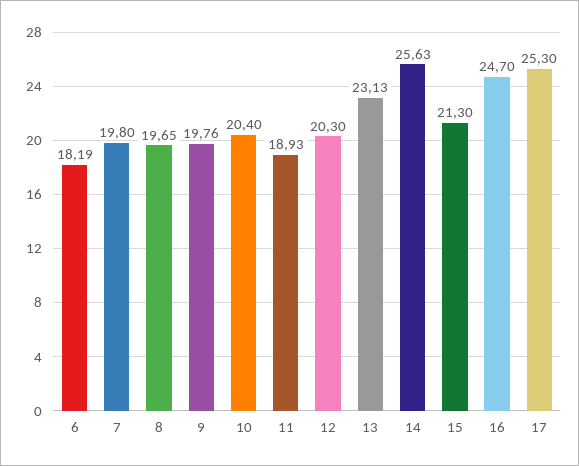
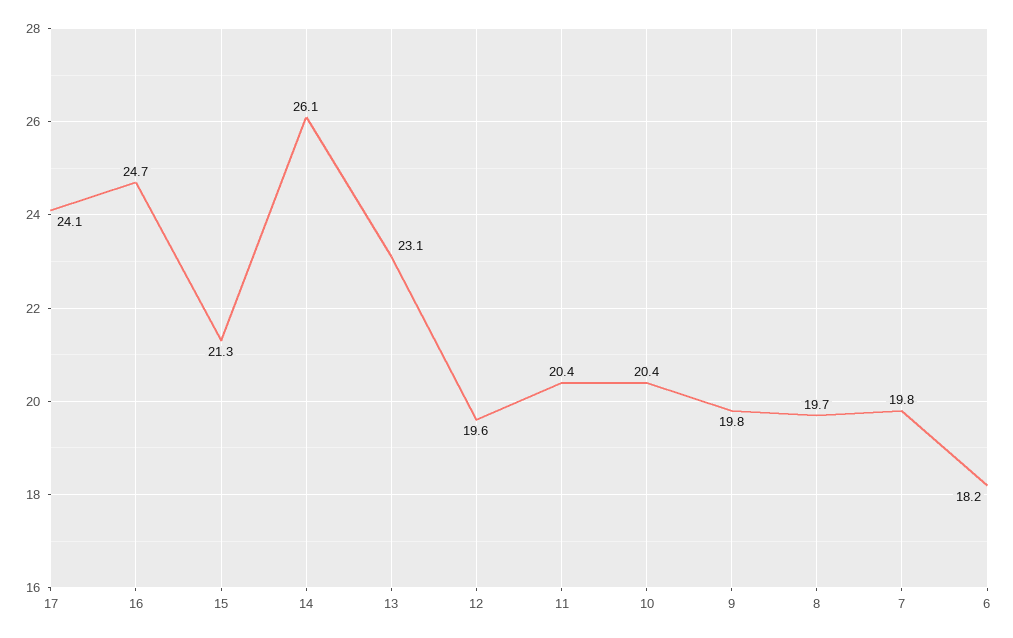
11: 18.93 -> 20.4
12: 20.3 -> 19.6
14: 25.63 -> 26.1
17: 25.3 -> 24.1

